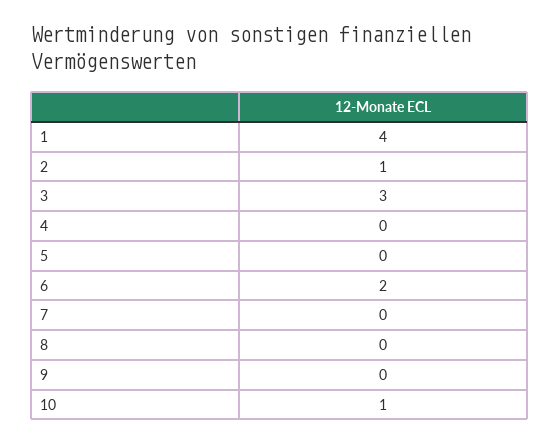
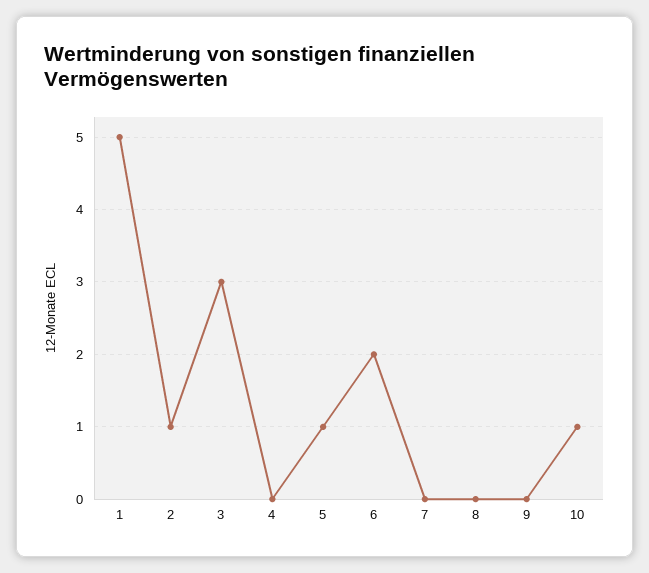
1: 4 -> 5
5: 0 -> 1

